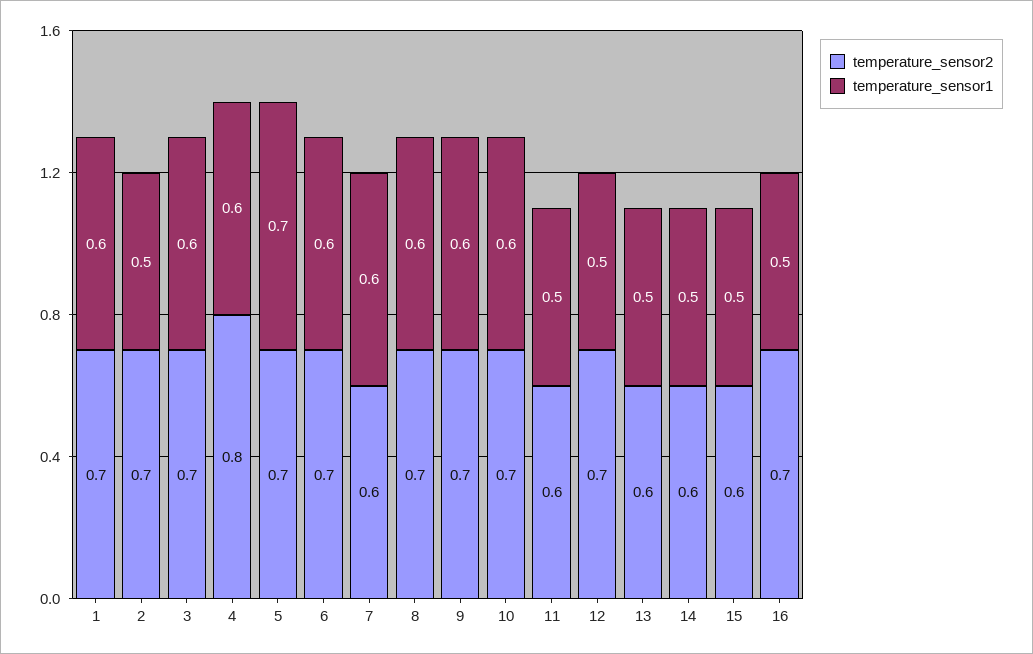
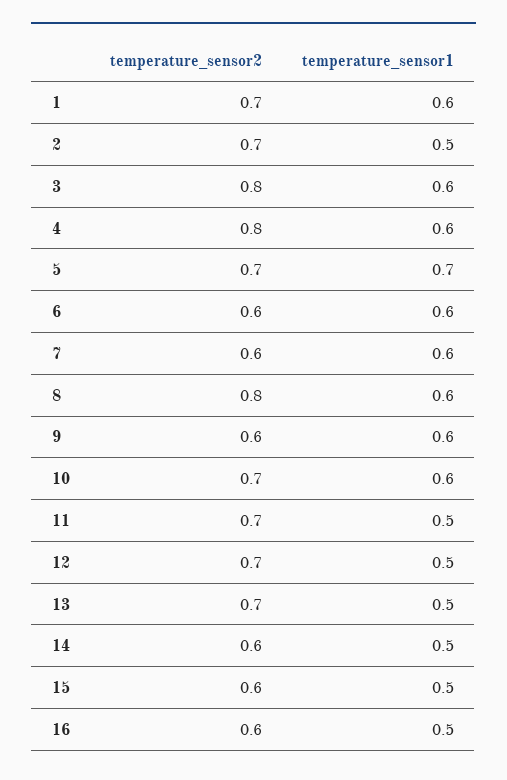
temperature_sensor2, 3: 0.7 -> 0.8
temperature_sensor2, 6: 0.7 -> 0.6
temperature_sensor2, 8: 0.7 -> 0.8
temperature_sensor2, 9: 0.7 -> 0.6
temperature_sensor2, 11: 0.6 -> 0.7
temperature_sensor2, 13: 0.6 -> 0.7
temperature_sensor2, 16: 0.7 -> 0.6

